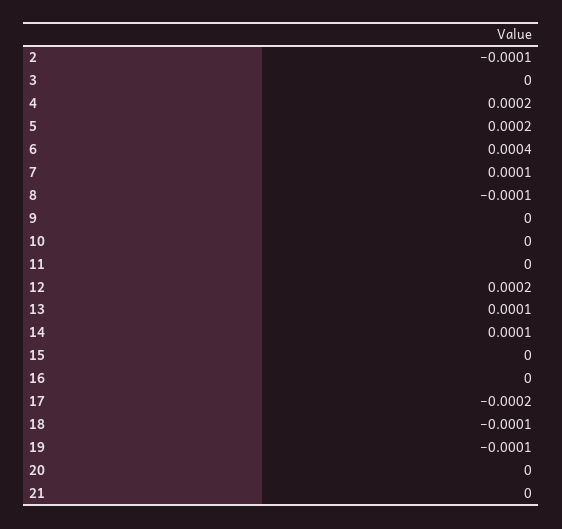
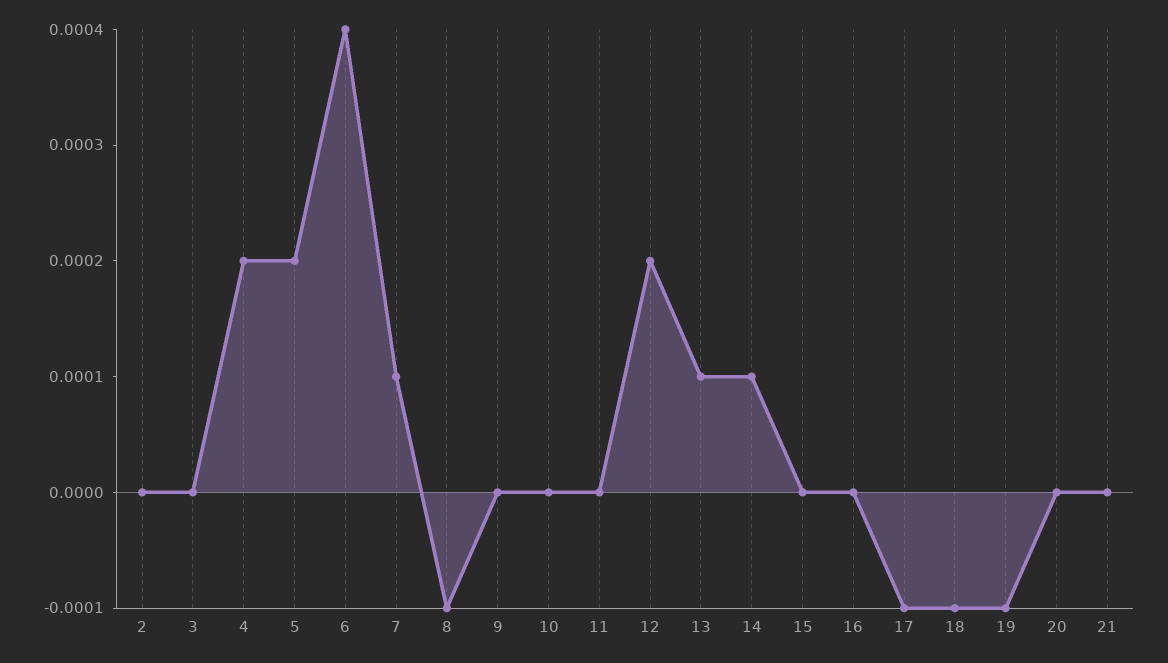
2: -0.0001 -> 0
17: -0.0002 -> -0.0001

